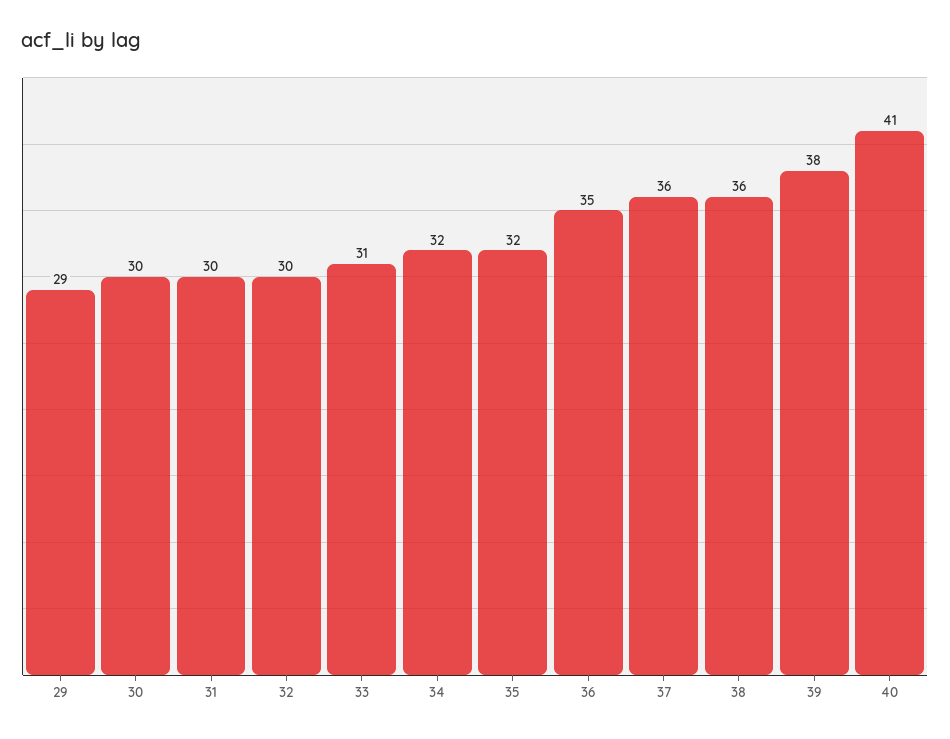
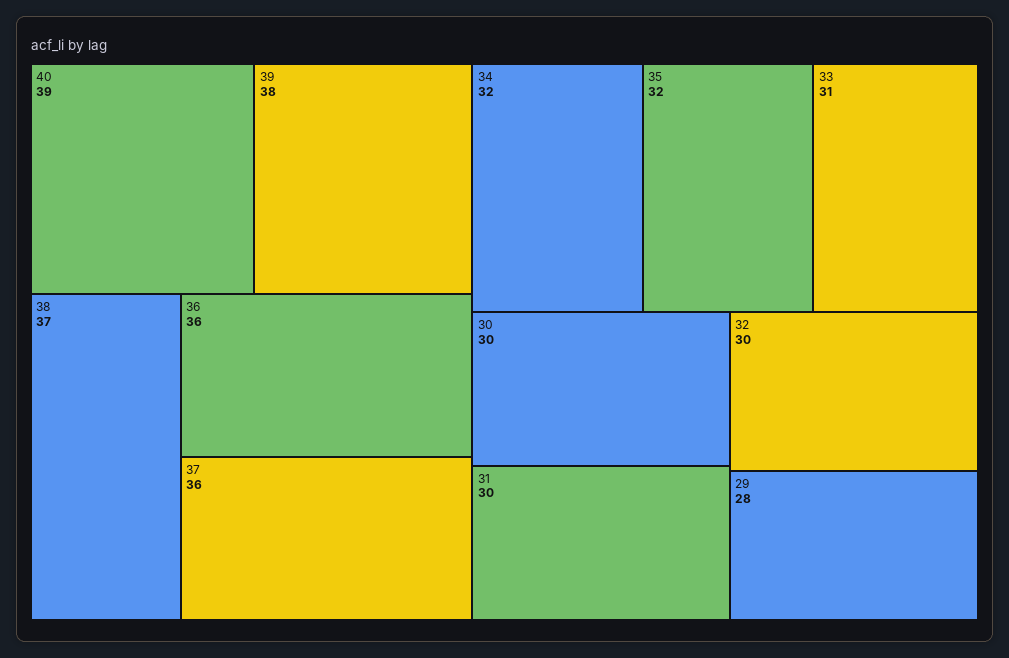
29: 29 -> 28
36: 35 -> 36
38: 36 -> 37
40: 41 -> 39

